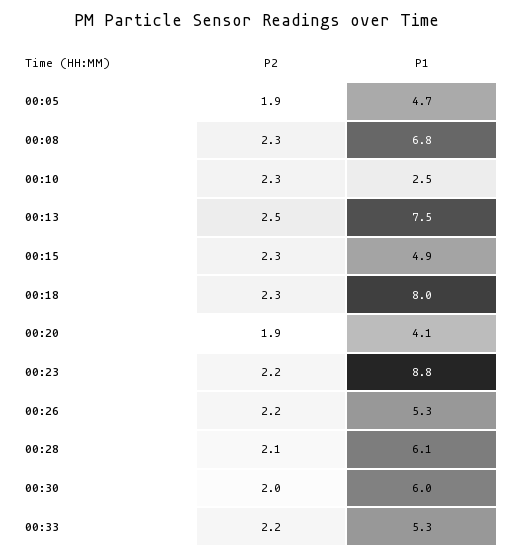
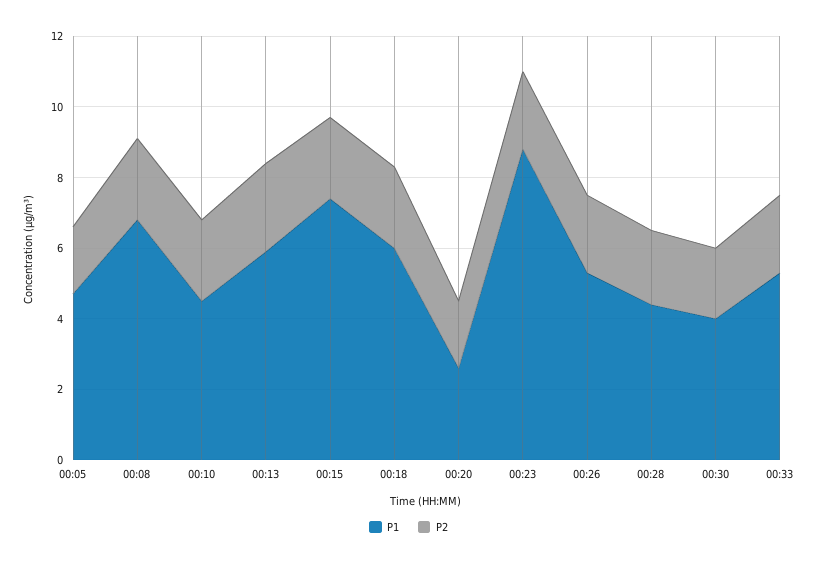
P1, 00:10: 2.5 -> 4.5
P1, 00:13: 7.5 -> 6
P1, 00:15: 4.9 -> 7.5
P1, 00:18: 8 -> 6
P1, 00:20: 4.1 -> 2.5
P1, 00:28: 6.1 -> 4.5
P1, 00:30: 6 -> 4

